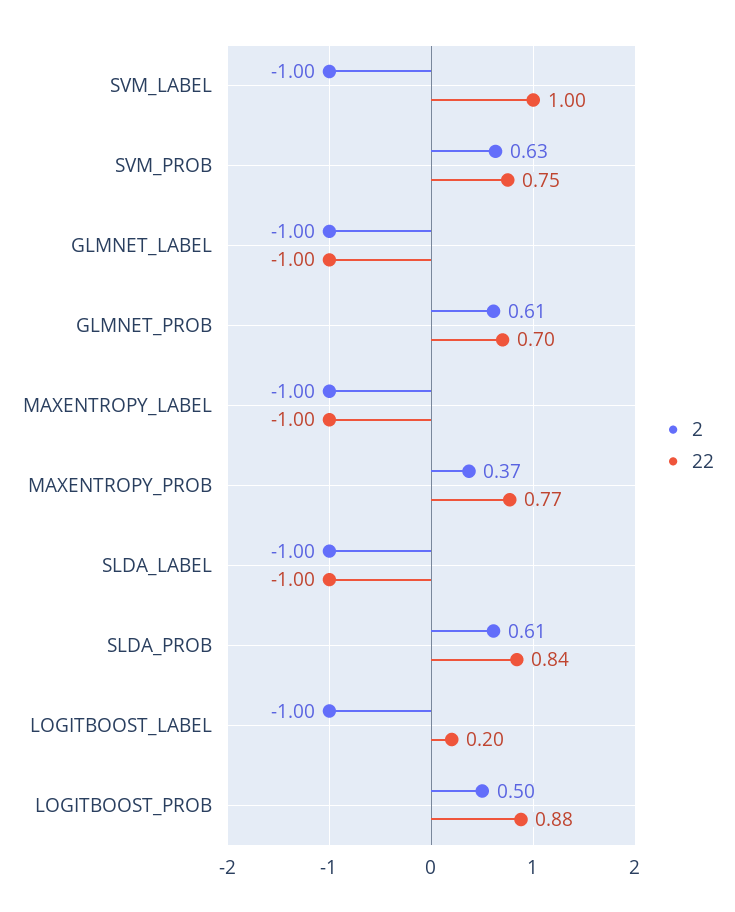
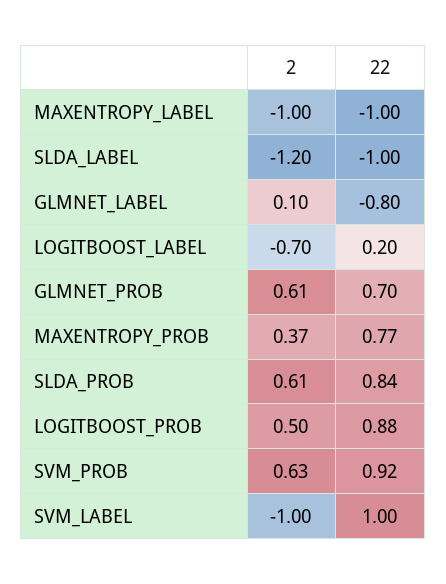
22, SVM_PROB: 0.75 -> 0.92
2, GLMNET_LABEL: -1 -> 0.1
22, GLMNET_LABEL: -1 -> -0.8
2, SLDA_LABEL: -1 -> -1.2
2, LOGITBOOST_LABEL: -1 -> -0.7

